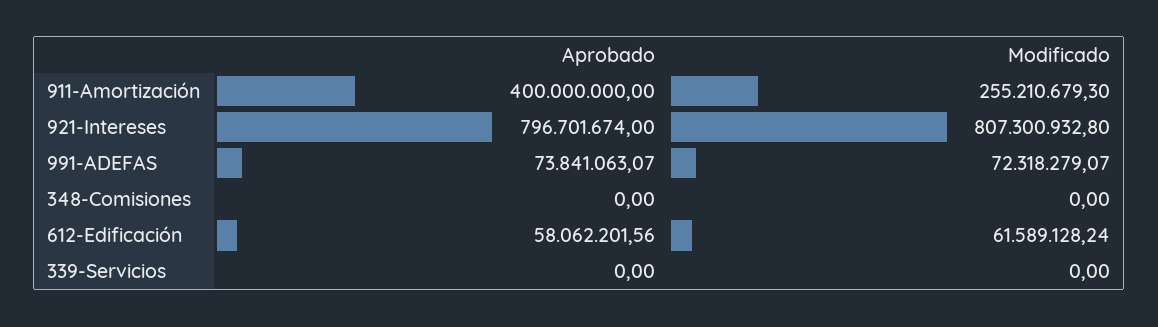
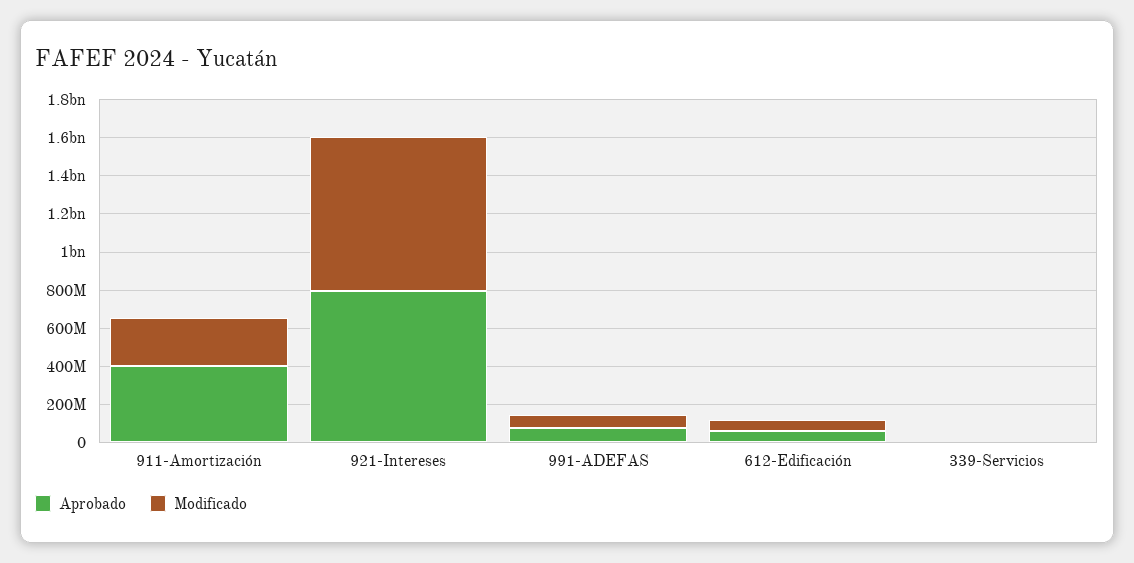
Aprobado, 348-Comisiones: 0 -> none
Modificado, 348-Comisiones: 0 -> none

